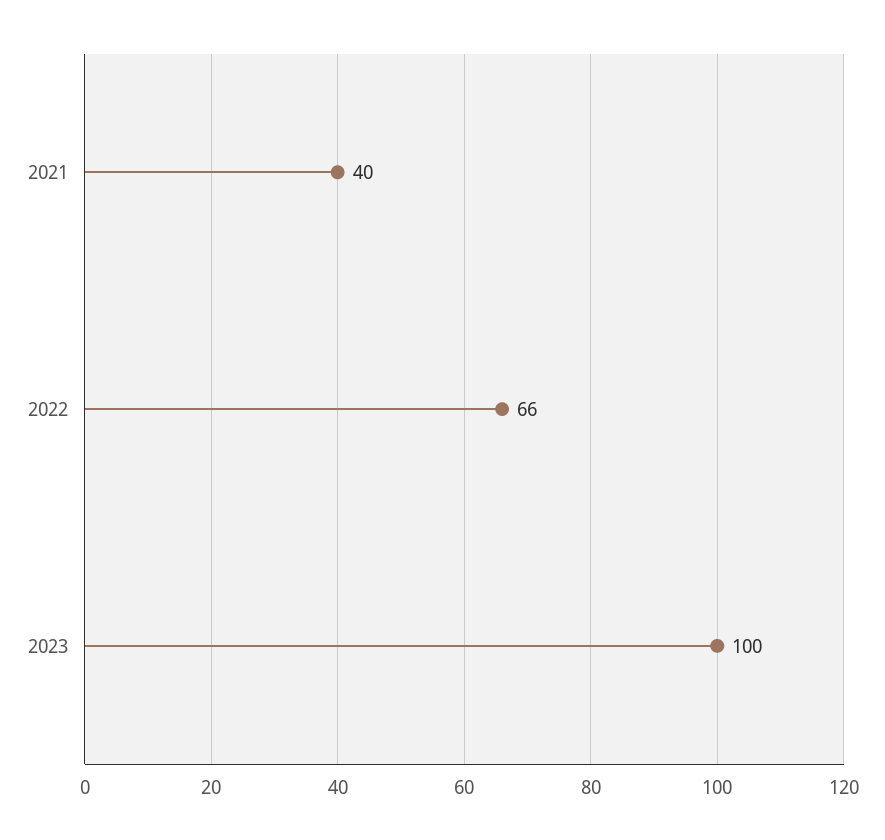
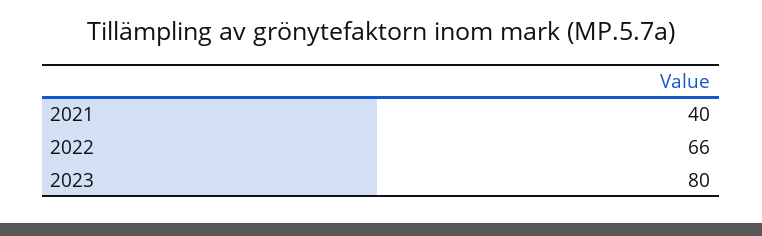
2023: 100 -> 80

